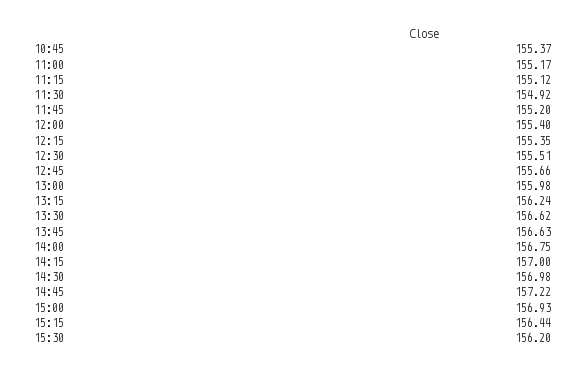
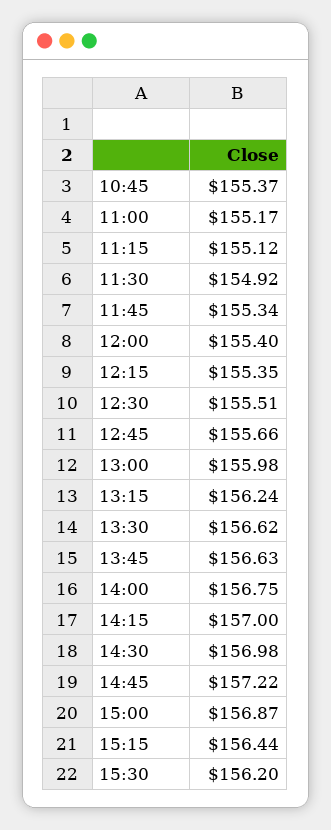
11:45: 155.2 -> 155.34
15:00: 156.93 -> 156.87

